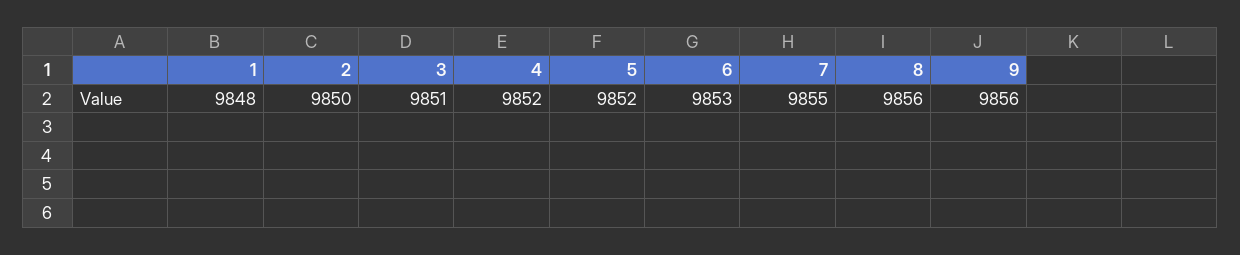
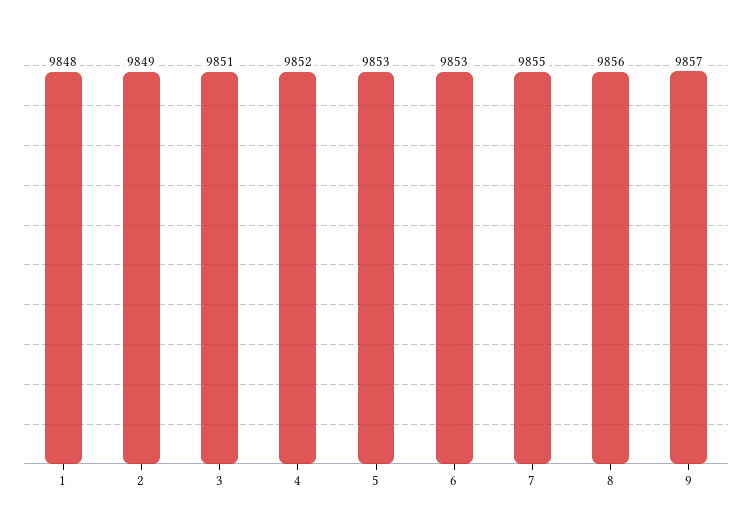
2: 9850 -> 9849
5: 9852 -> 9853
9: 9856 -> 9857

